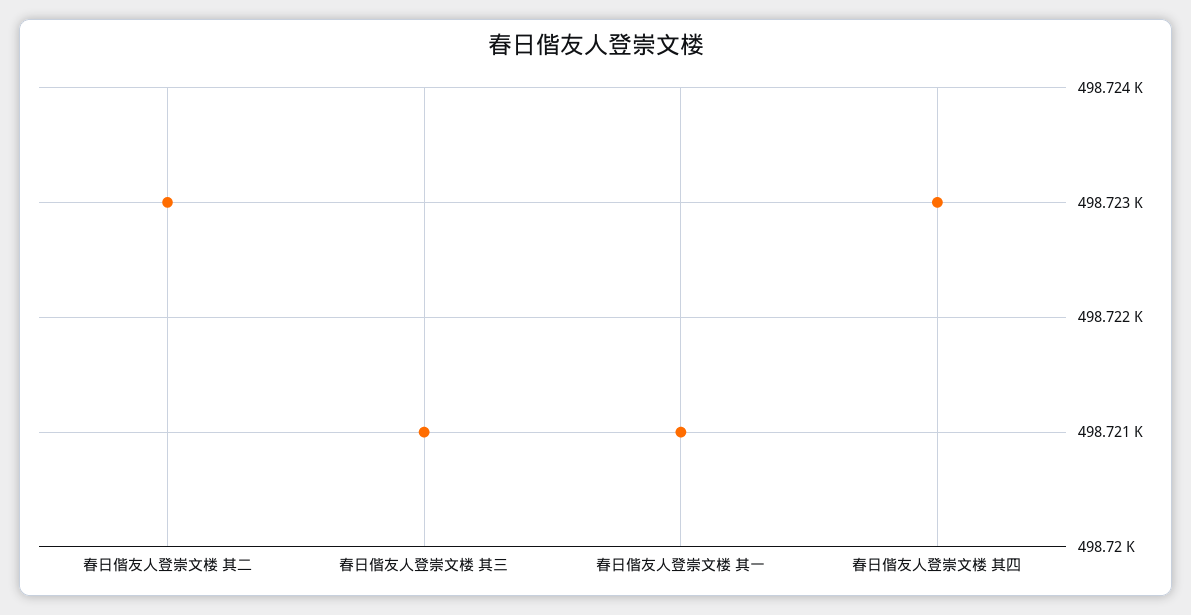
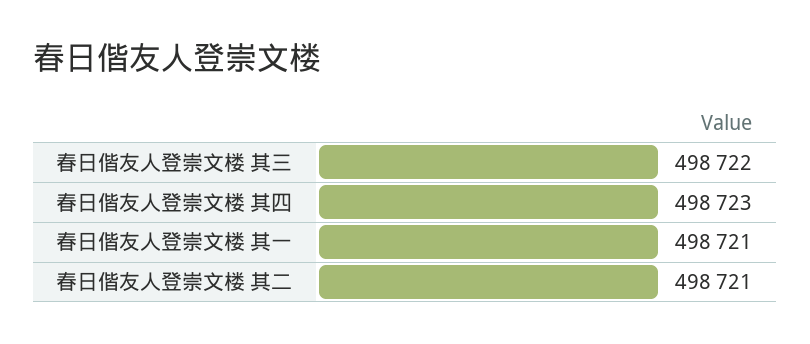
春日偕友人登崇文楼 其二: 498723 -> 498721
春日偕友人登崇文楼 其三: 498721 -> 498722

